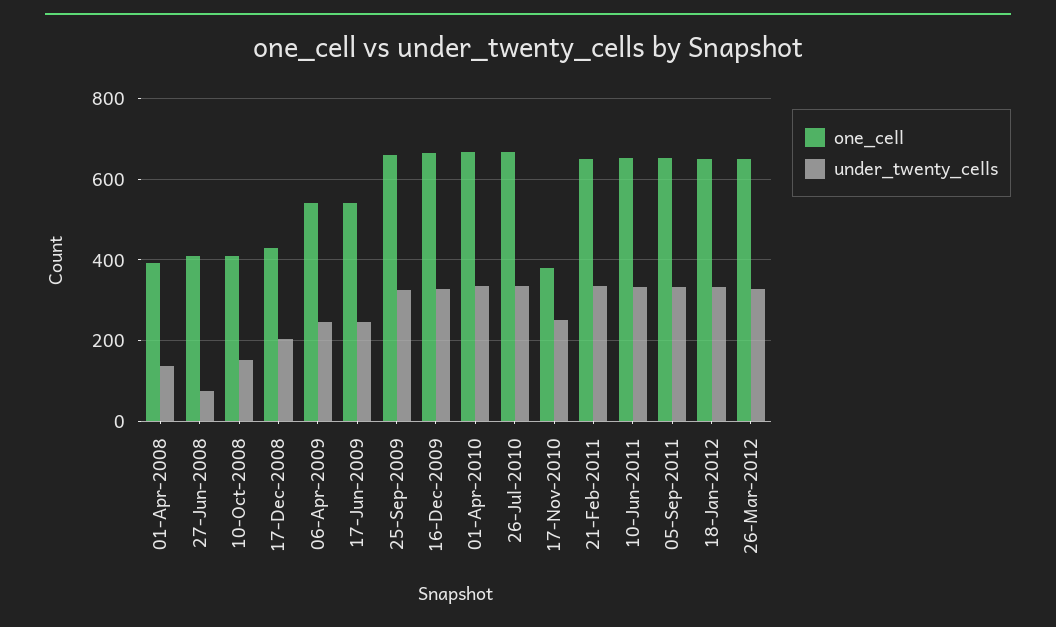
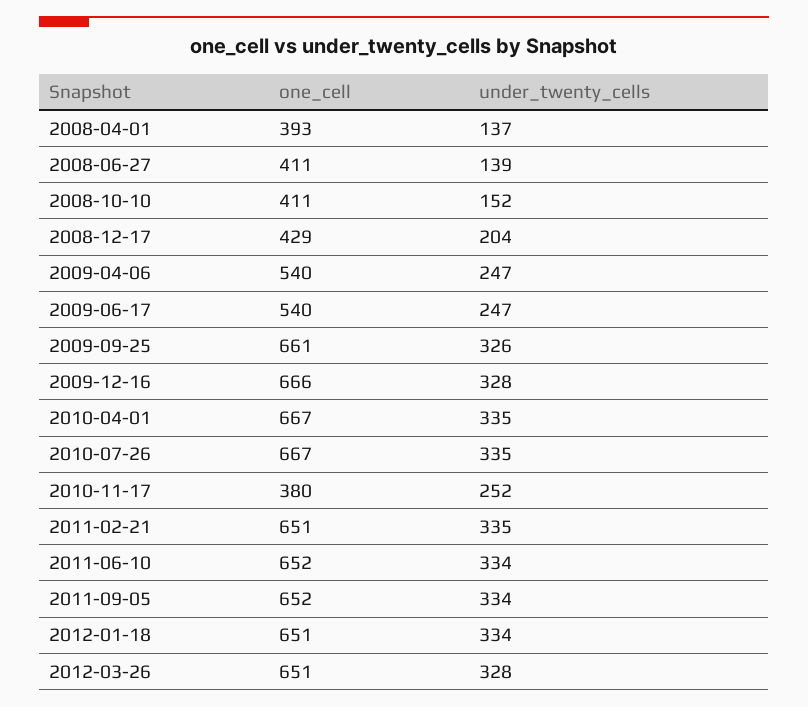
under_twenty_cells, 27-Jun-2008: 80 -> 139

